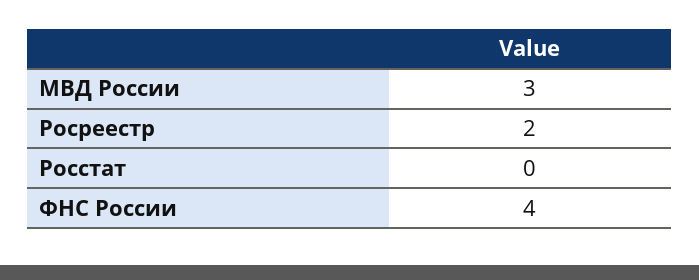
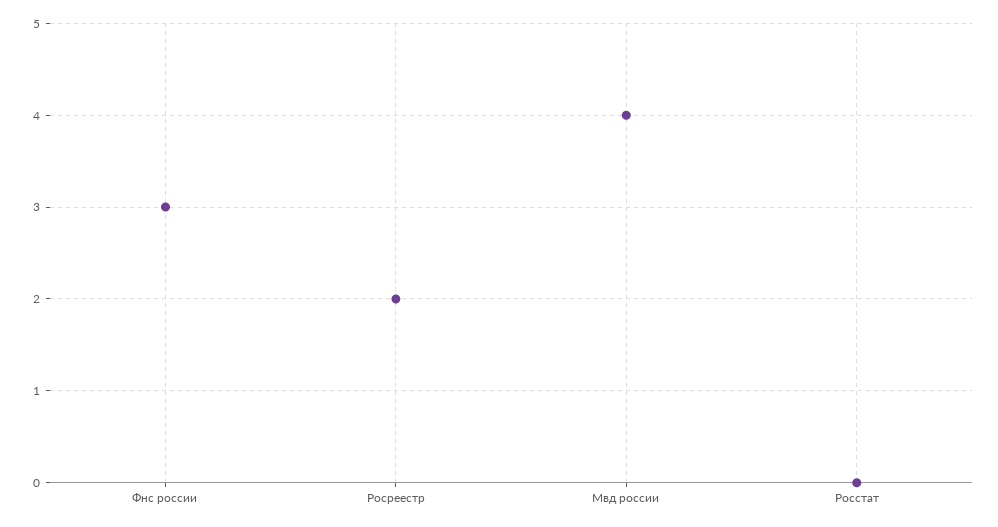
МВД России: 3 -> 4
ФНС России: 4 -> 3

